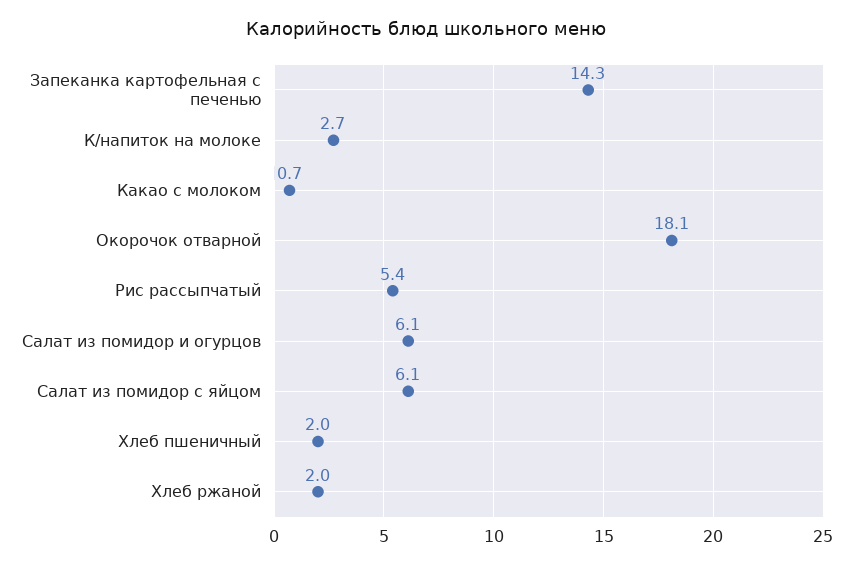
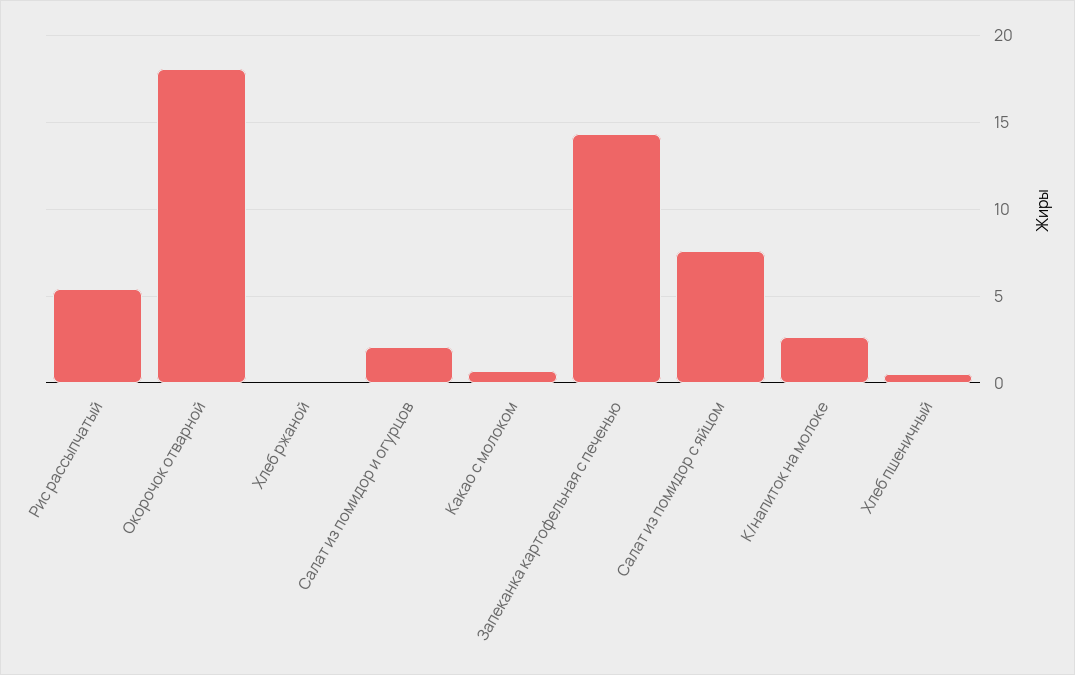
Салат из помидор и огурцов: 6.1 -> 2
Салат из помидор с яйцом: 6.1 -> 7.5
Хлеб пшеничный: 2 -> 0.5
Хлеб ржаной: 2 -> 0

